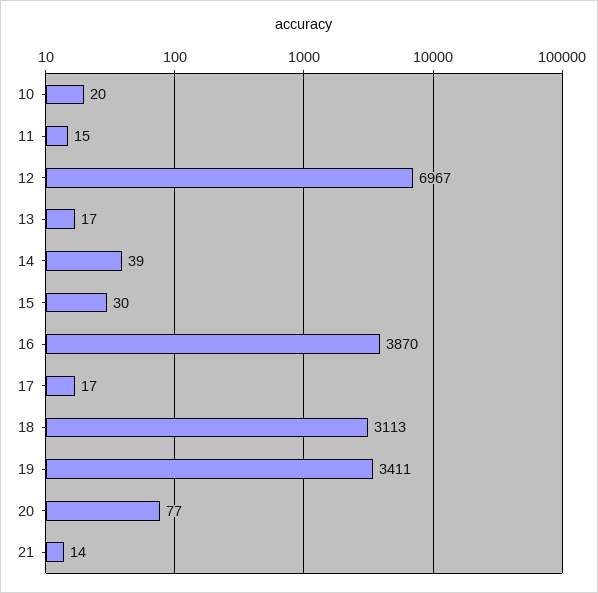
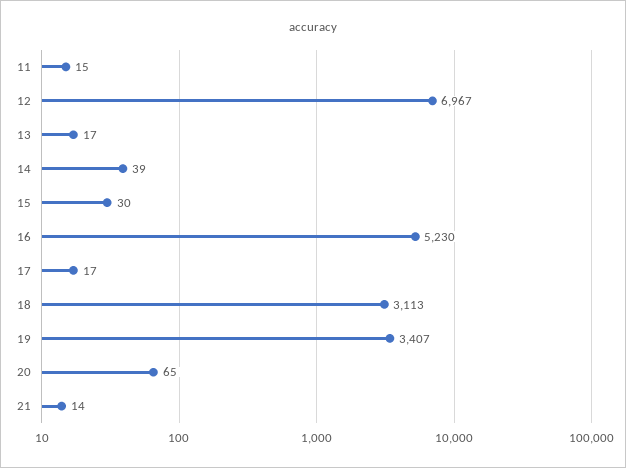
10: 20 -> none
16: 3870 -> 5230
19: 3411 -> 3407
20: 77 -> 65

